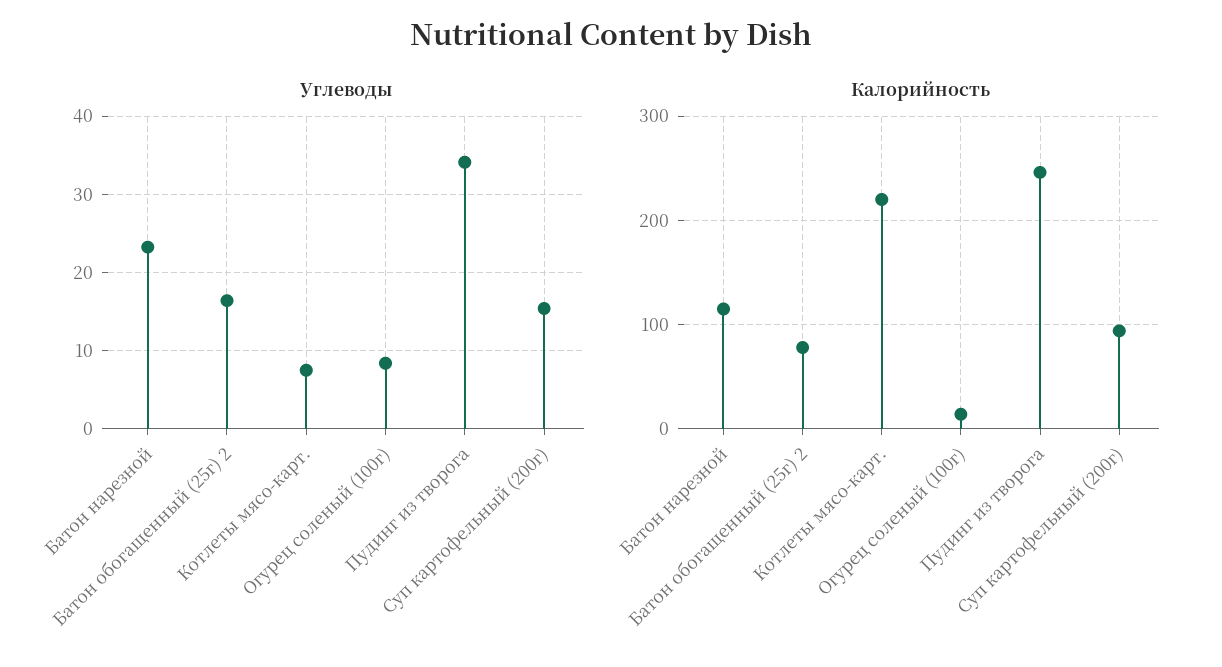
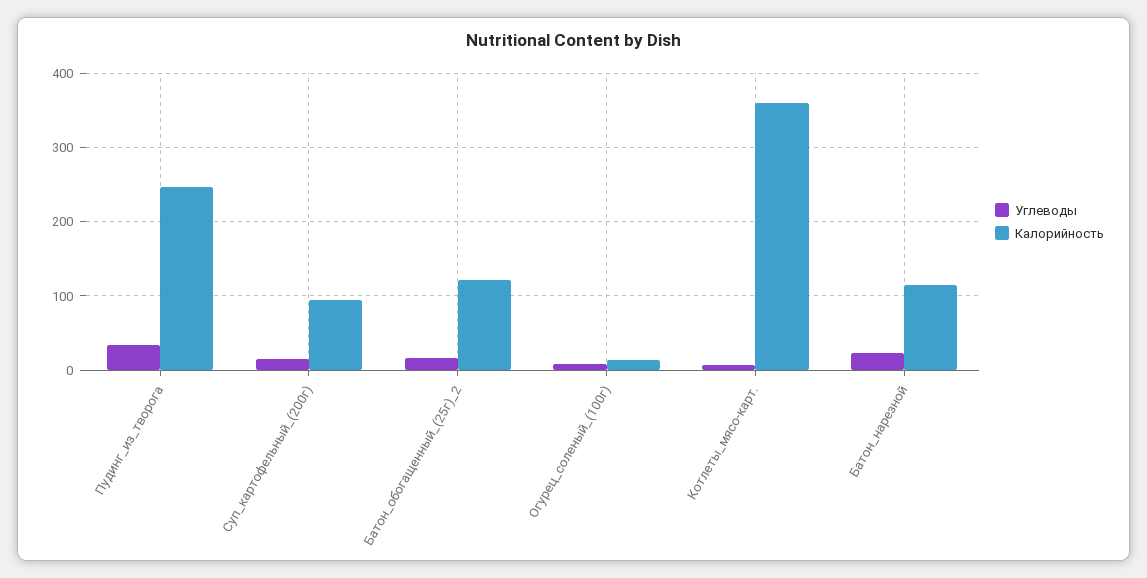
Калорийность, Батон обогащенный (25г) 2: 80 -> 120
Калорийность, Котлеты мясо-карт.: 220 -> 360

